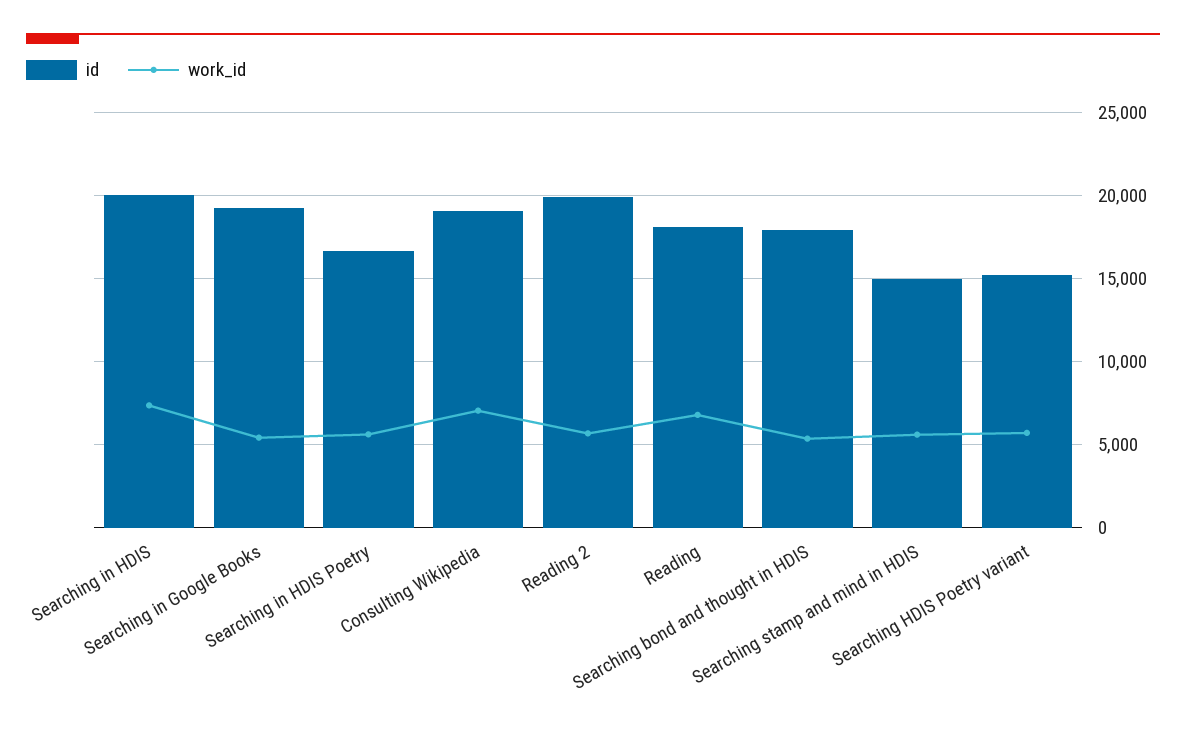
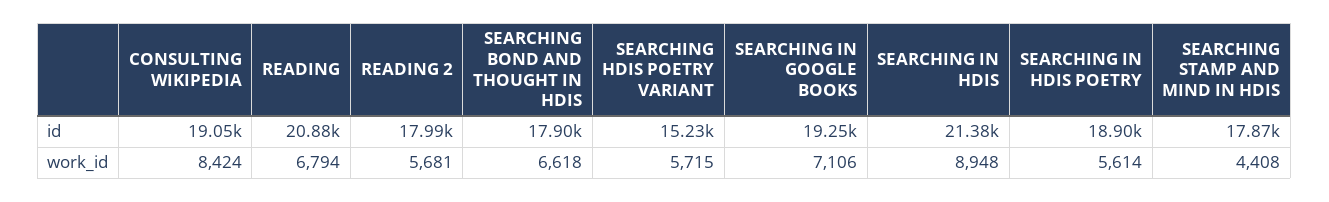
id, Searching in HDIS: 20000 -> 21380
work_id, Searching in HDIS: 7500 -> 8948
work_id, Searching in Google Books: 5500 -> 7106
id, Searching in HDIS Poetry: 16500 -> 18900
work_id, Consulting Wikipedia: 7000 -> 8424
id, Reading 2: 20000 -> 17990
id, Reading: 18000 -> 20880
work_id, Searching bond and thought in HDIS: 5500 -> 6618
id, Searching stamp and mind in HDIS: 15000 -> 17870
work_id, Searching stamp and mind in HDIS: 5500 -> 4408

